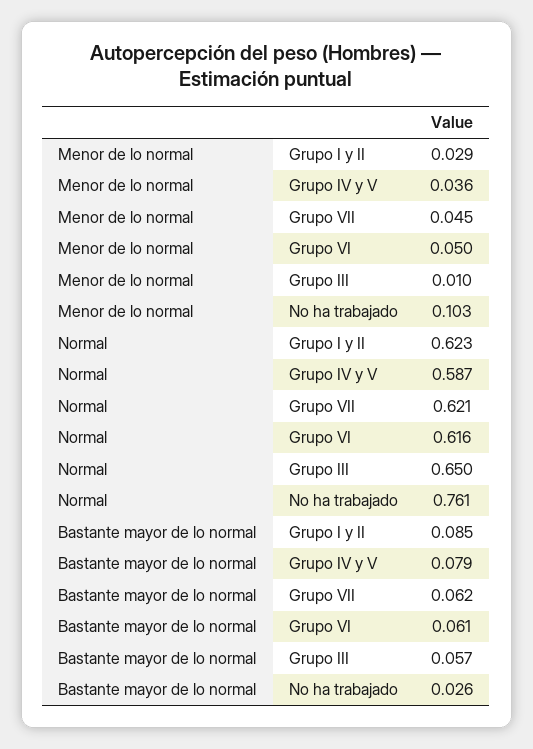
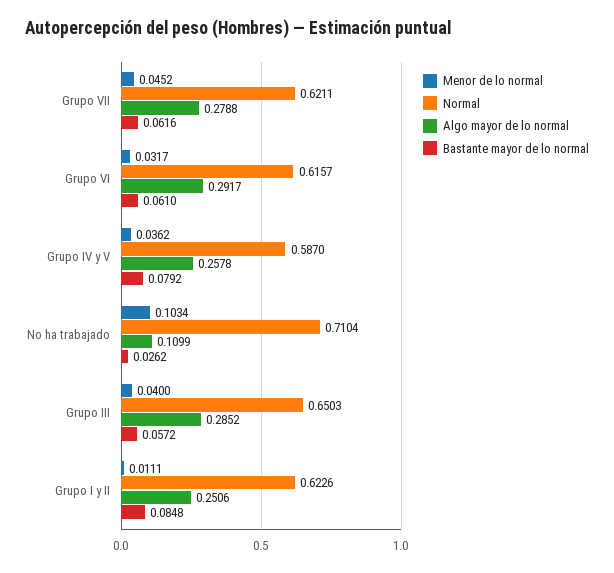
Menor de lo normal, Grupo I y II: 0.029 -> 0.0111
Menor de lo normal, Grupo VI: 0.05 -> 0.0317
Menor de lo normal, Grupo III: 0.01 -> 0.04
Normal, No ha trabajado: 0.761 -> 0.7104
Algo mayor de lo normal, Grupo VII: none -> 0.2788
Algo mayor de lo normal, Grupo VI: none -> 0.2917
Algo mayor de lo normal, Grupo IV y V: none -> 0.2578
Algo mayor de lo normal, No ha trabajado: none -> 0.1099
Algo mayor de lo normal, Grupo III: none -> 0.2852
Algo mayor de lo normal, Grupo I y II: none -> 0.2506

